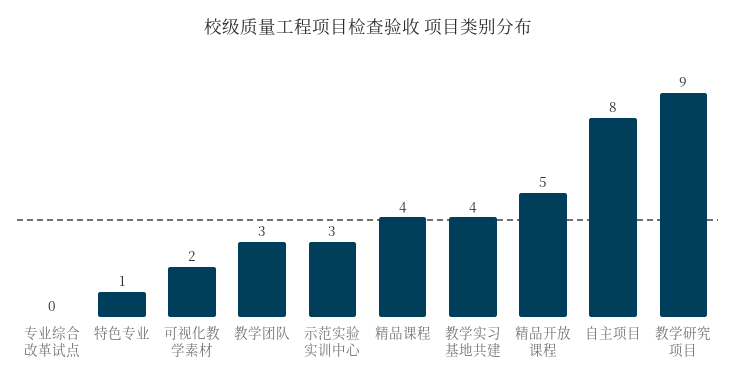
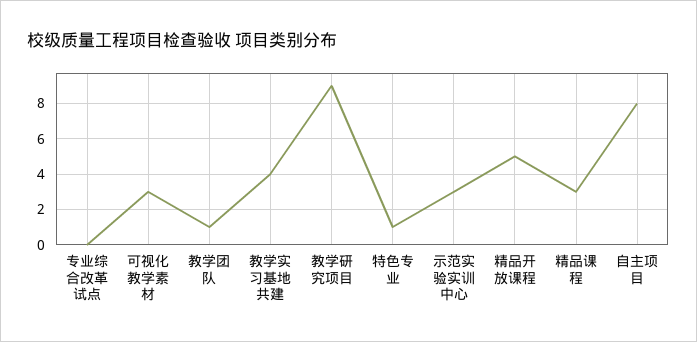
可视化教学素材: 2 -> 3
教学团队: 3 -> 1
精品课程: 4 -> 3

